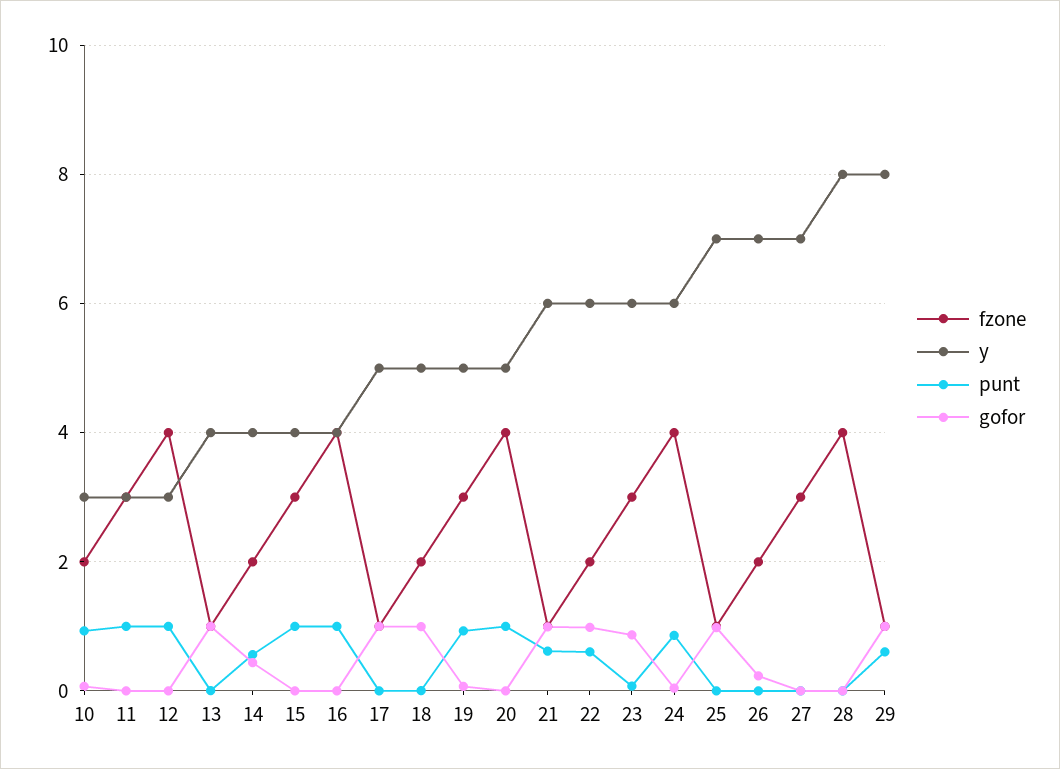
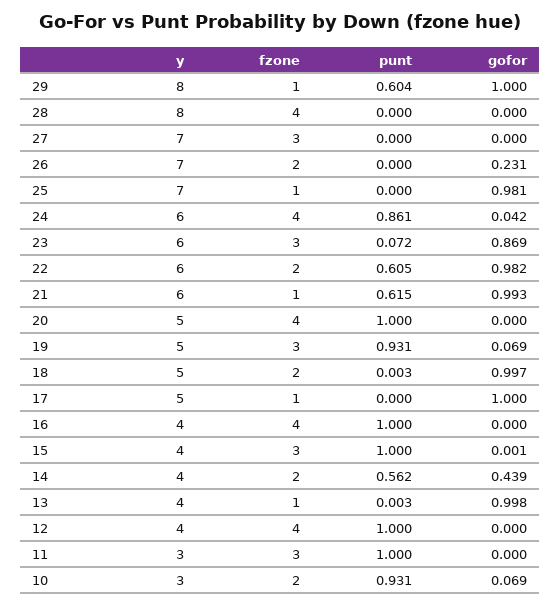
y, 12: 3 -> 4

